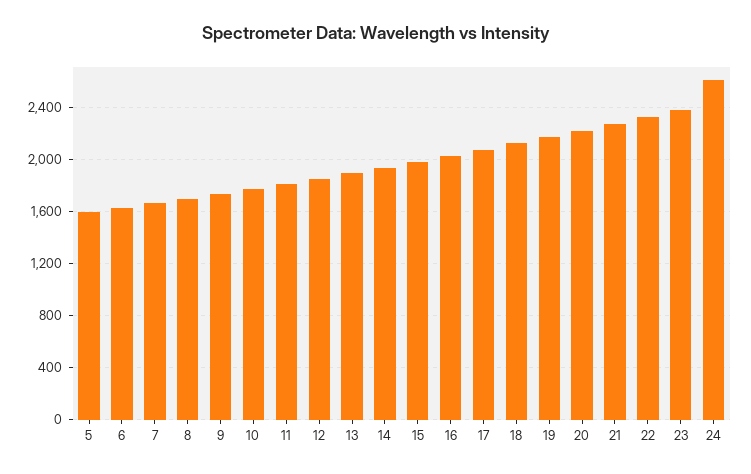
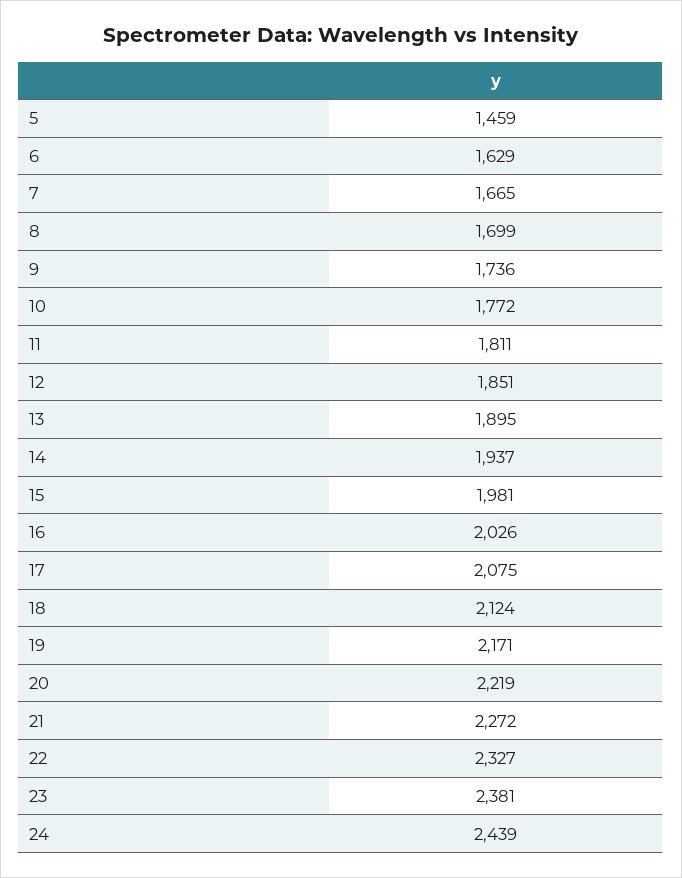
5: 1600 -> 1459
24: 2600 -> 2439

